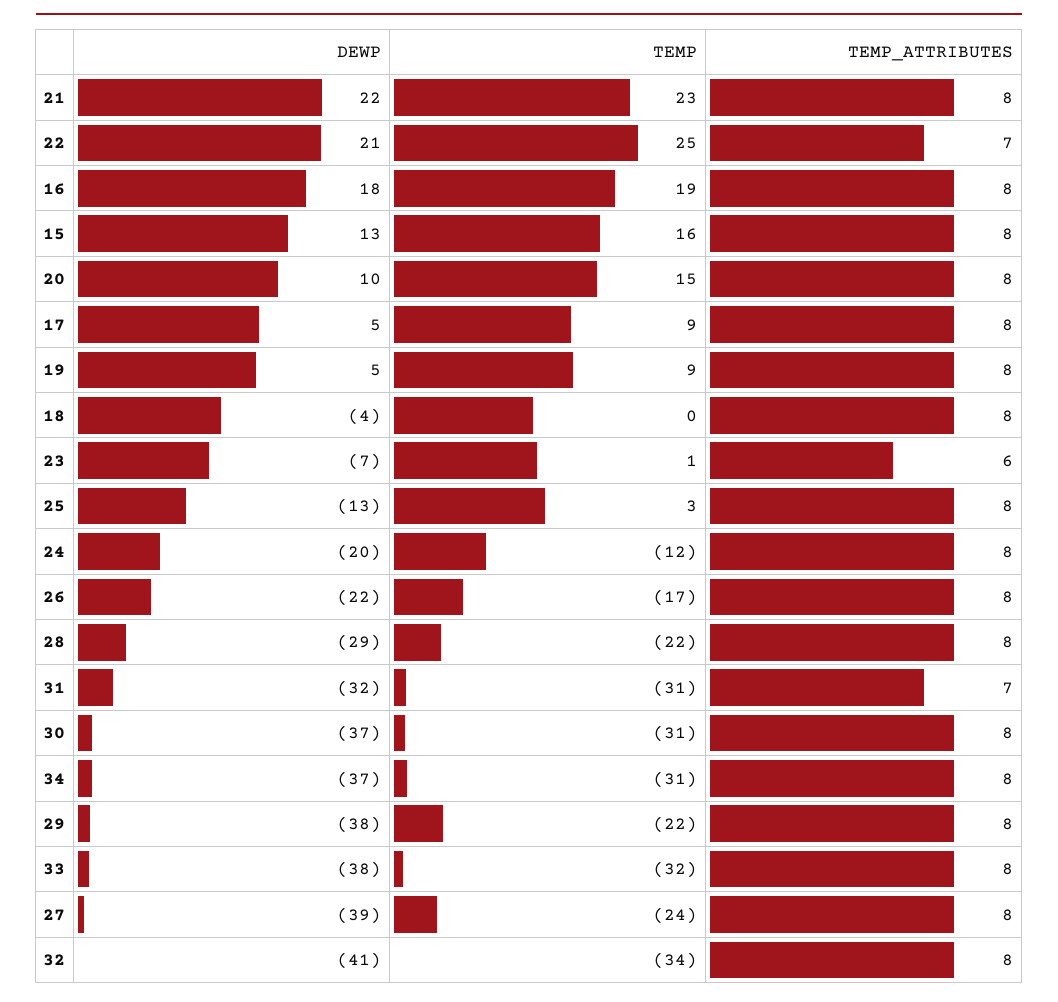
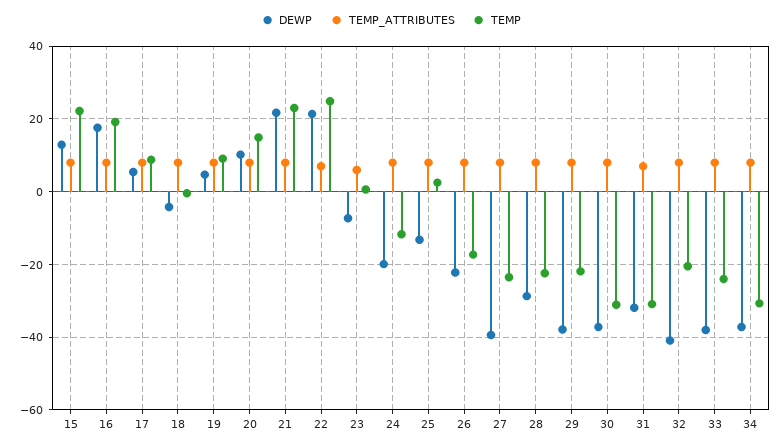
TEMP, 15: 16 -> 22
TEMP, 33: -32 -> -24
TEMP, 32: -34 -> -20

